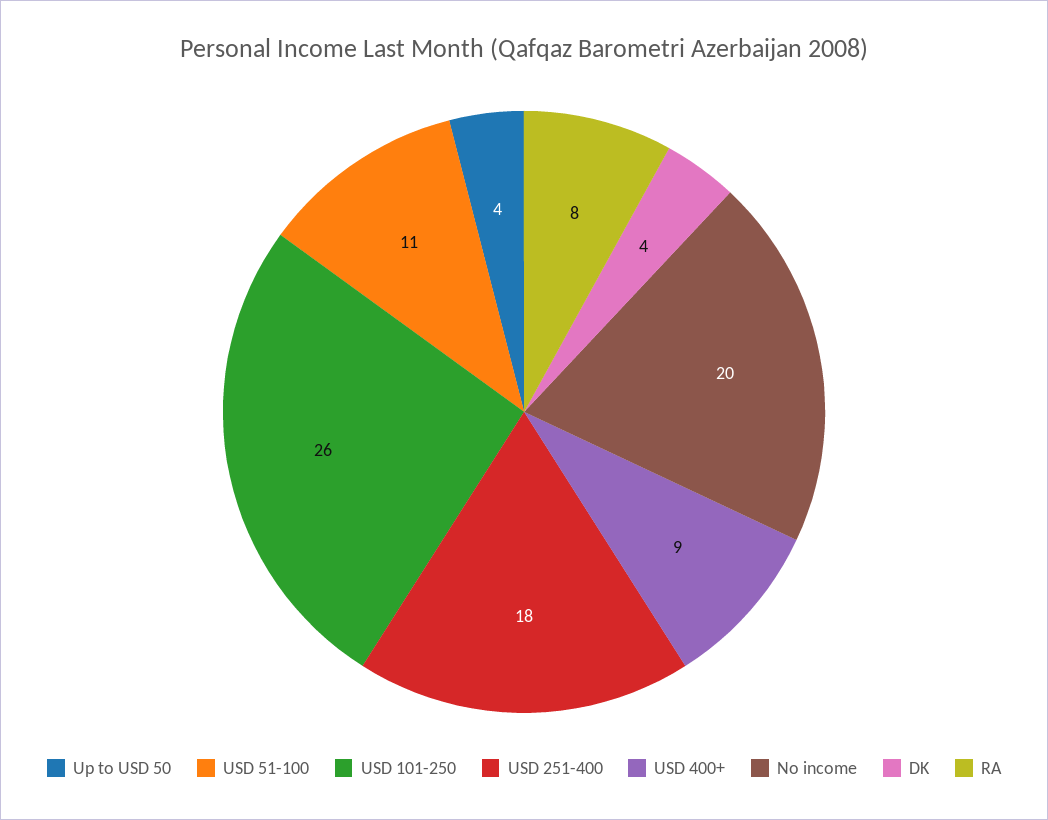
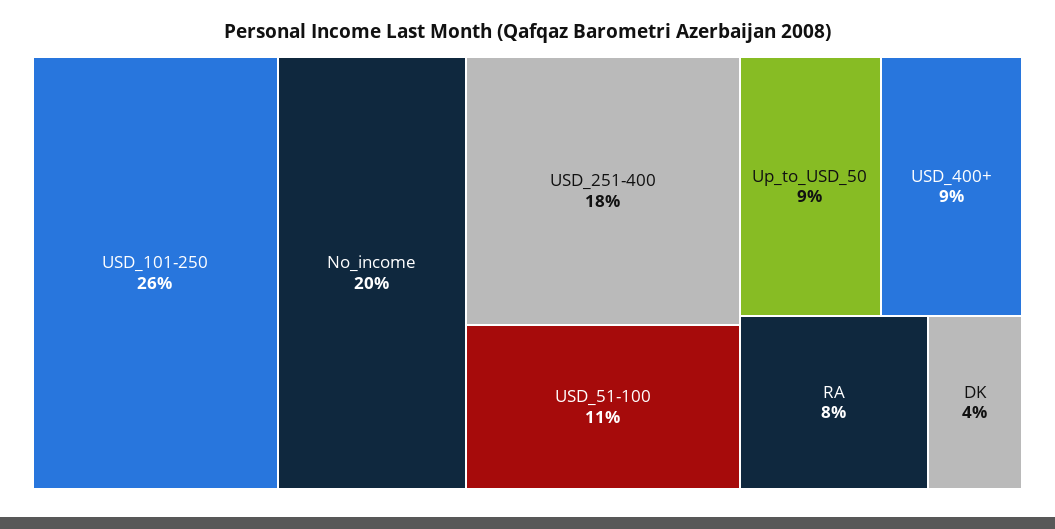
Up to USD 50: 4 -> 9

